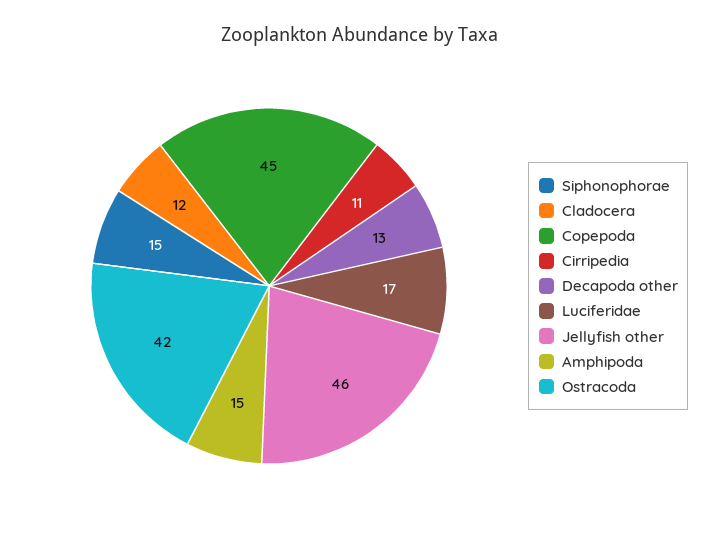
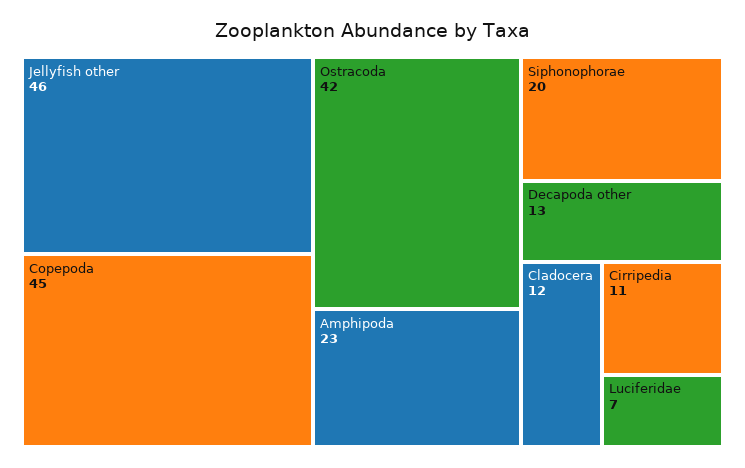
Siphonophorae: 15 -> 20
Luciferidae: 17 -> 7
Amphipoda: 15 -> 23

